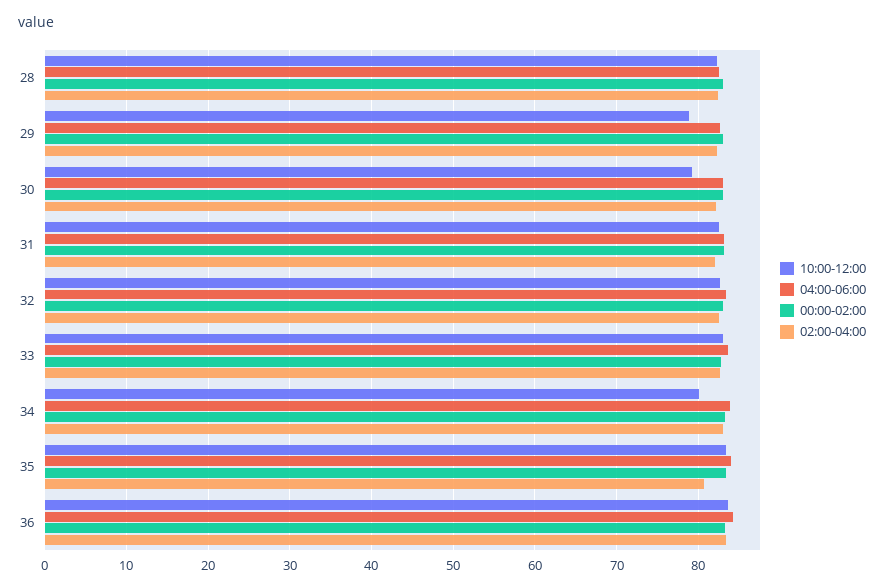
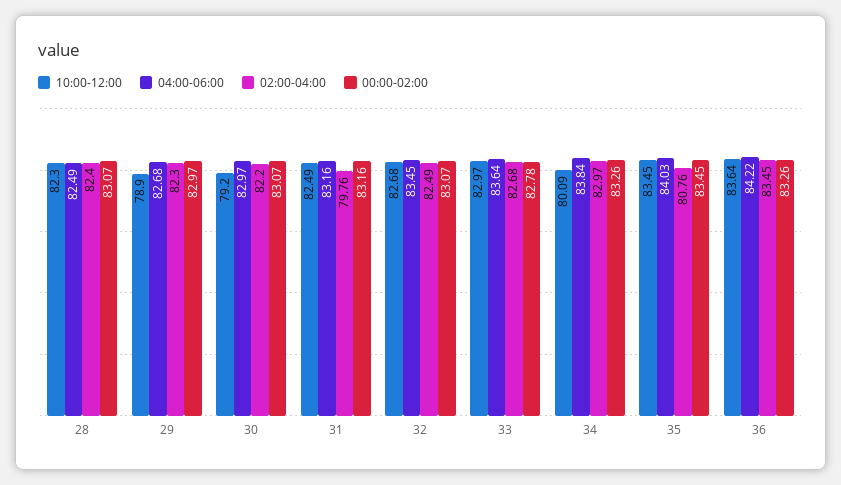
02:00-04:00, 31: 82 -> 79.76

